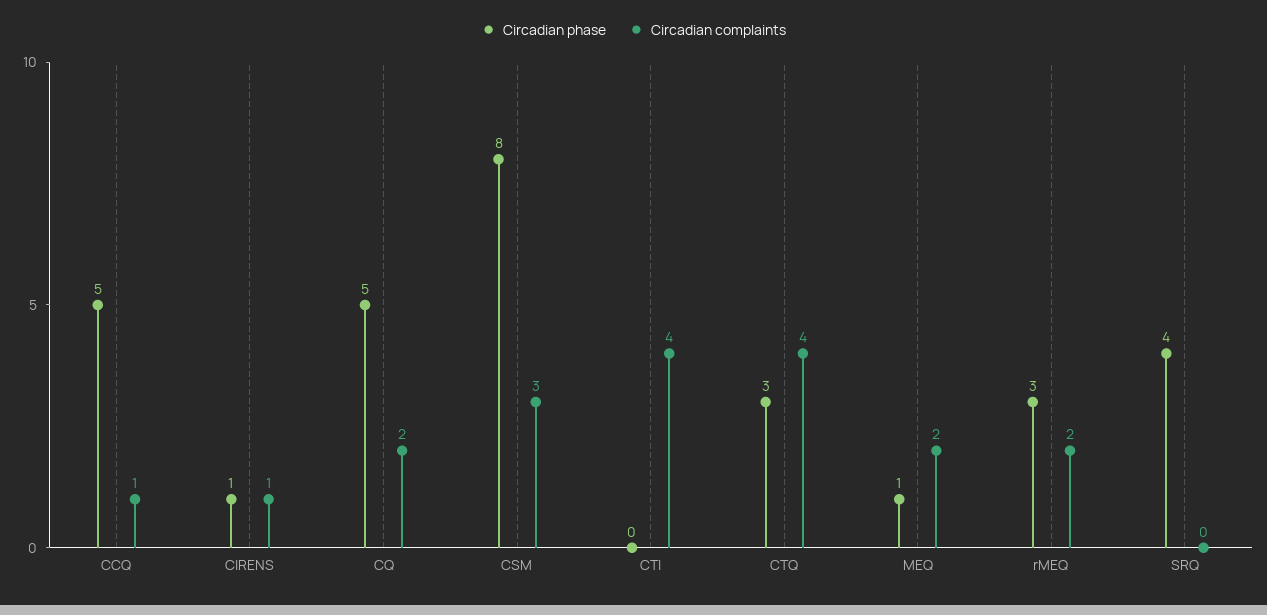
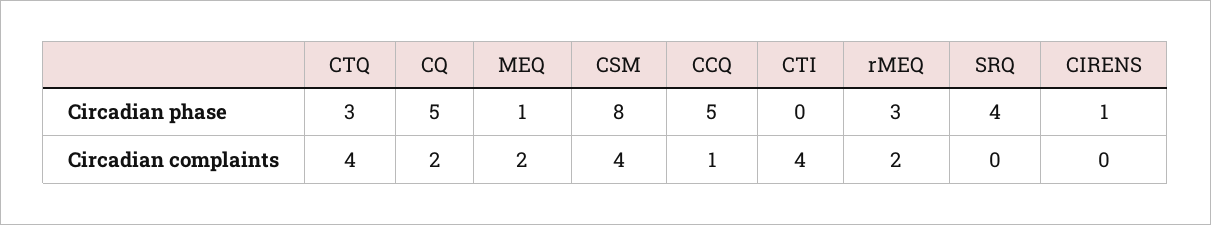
Circadian complaints, CIRENS: 1 -> 0
Circadian complaints, CSM: 3 -> 4

